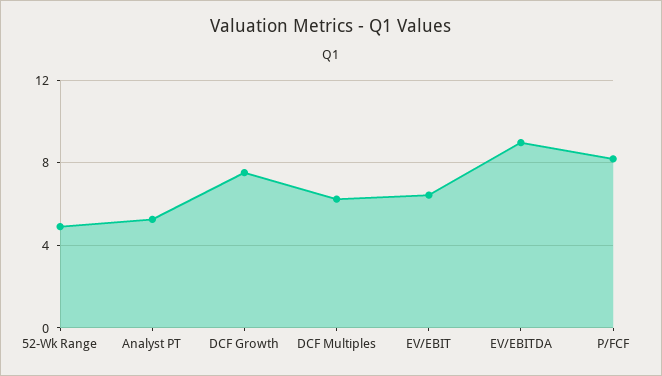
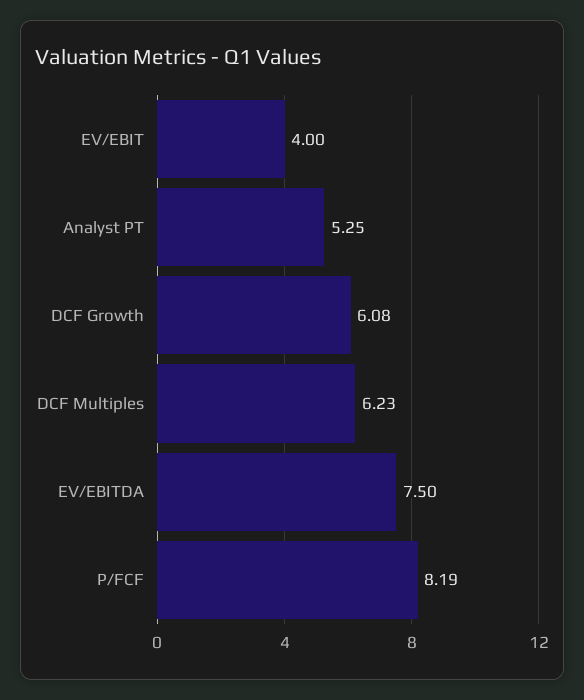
52-Wk Range: 5 -> none
DCF Growth: 7.5 -> 6.08
EV/EBIT: 6.5 -> 4
EV/EBITDA: 9 -> 7.5

